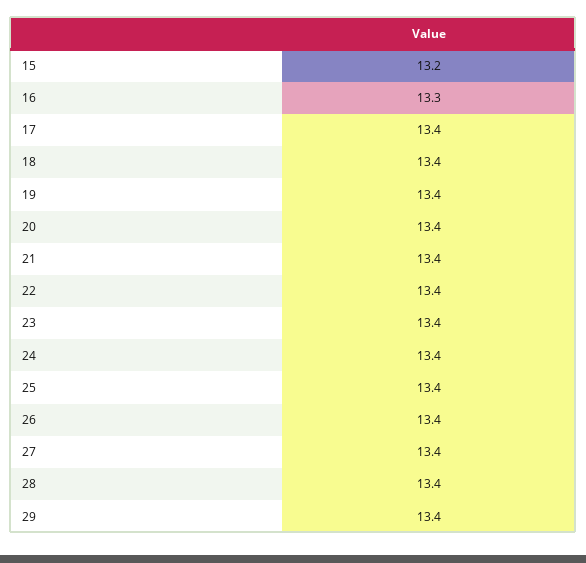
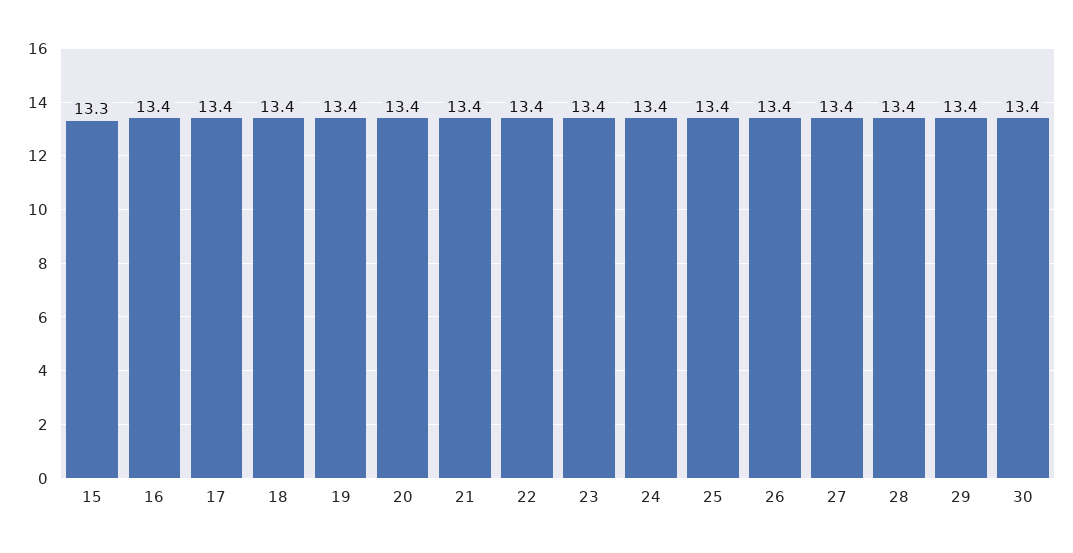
15: 13.2 -> 13.3
16: 13.3 -> 13.4
30: none -> 13.4

